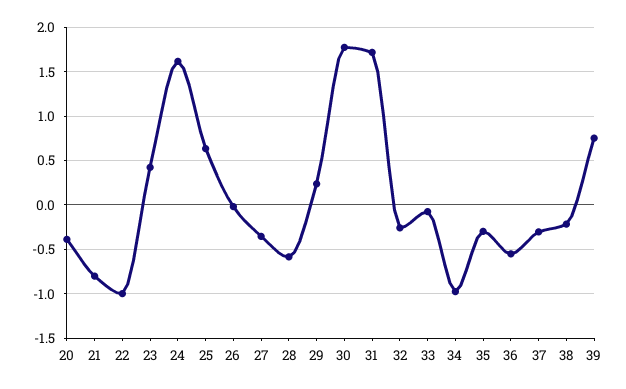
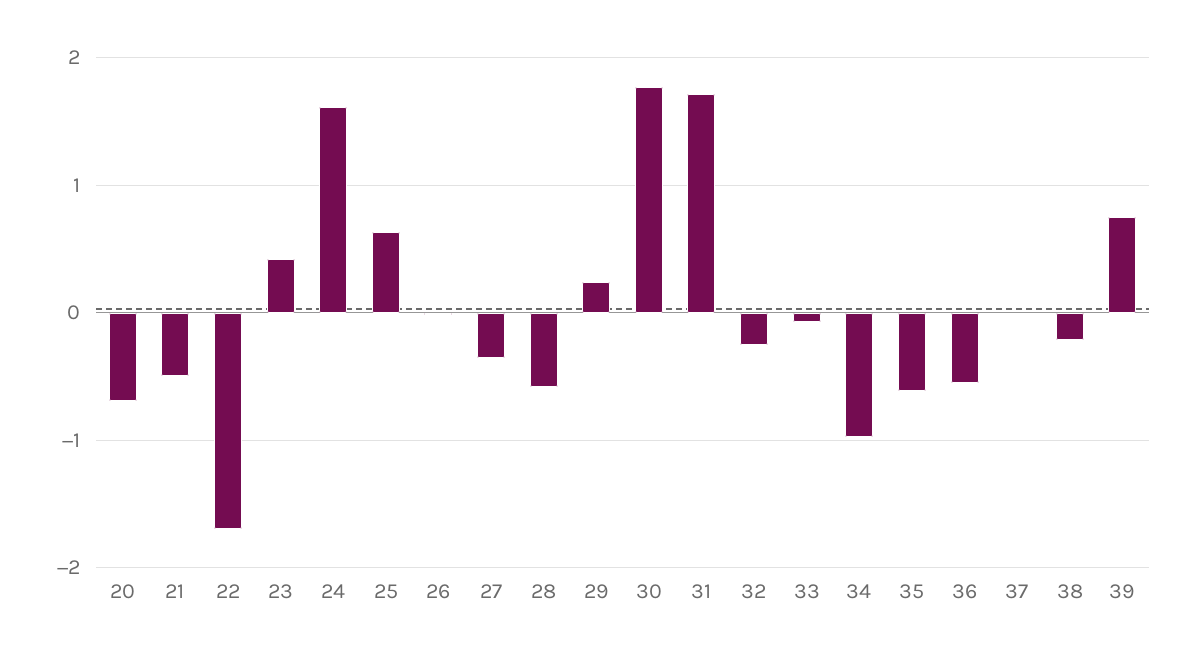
20: -0.4 -> -0.7
21: -0.8 -> -0.5
22: -1 -> -1.7
35: -0.3 -> -0.6
37: -0.3 -> 0

